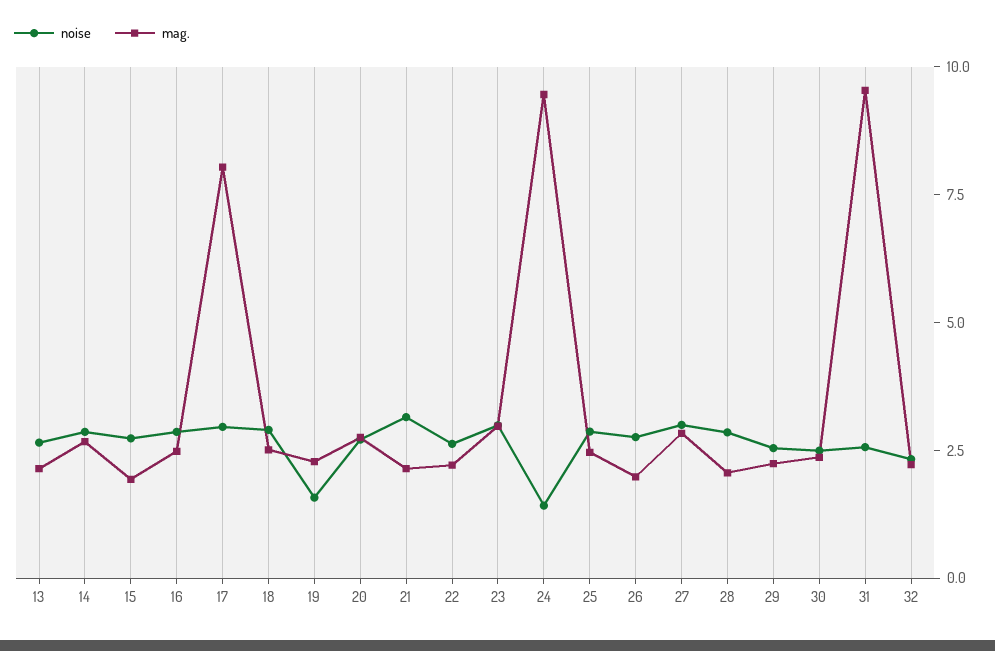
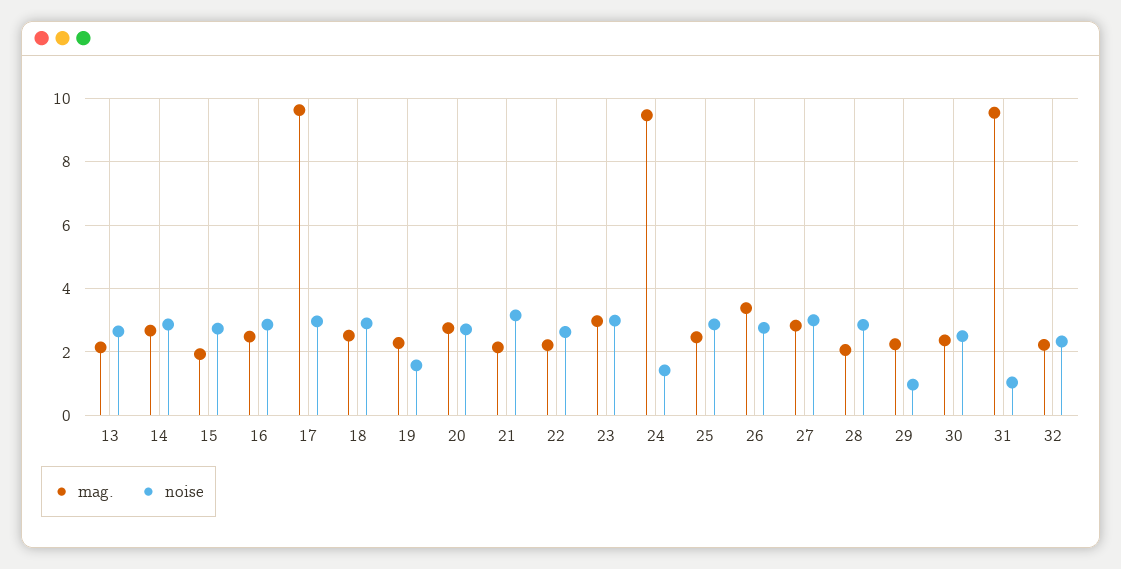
mag., 17: 8 -> 9.6
mag., 26: 2 -> 3.4
noise, 29: 2.5 -> 1
noise, 31: 2.5 -> 1

